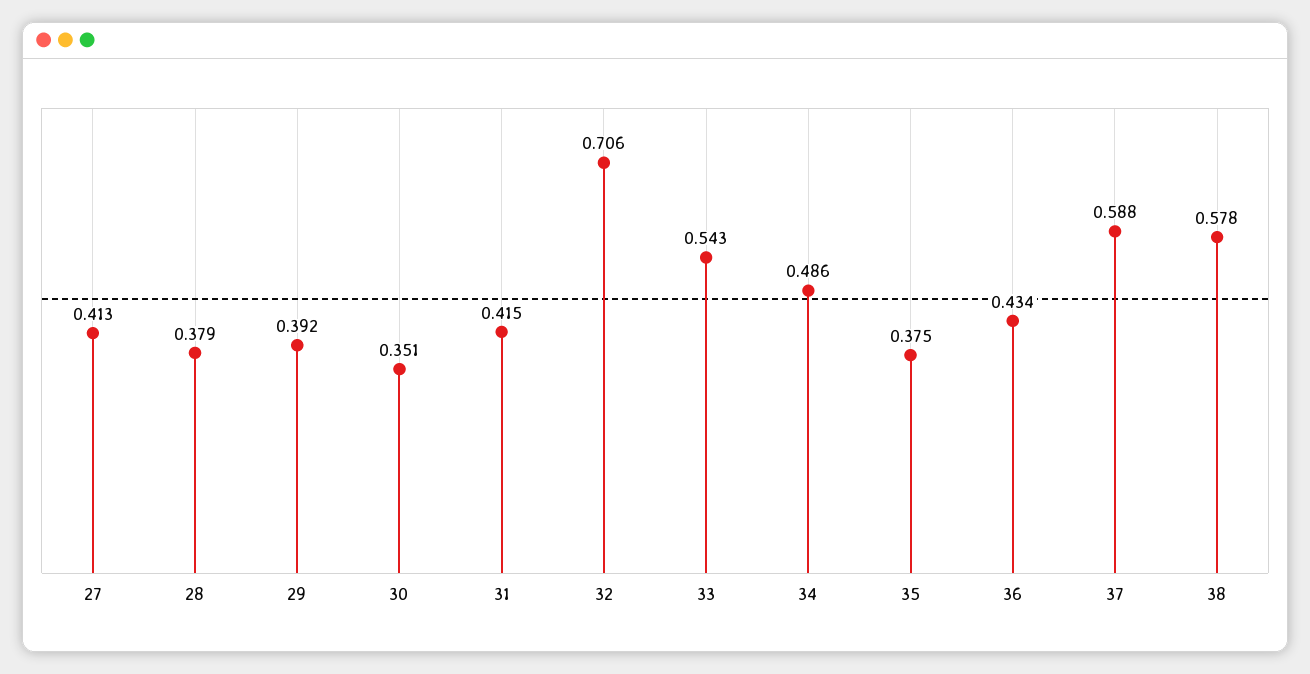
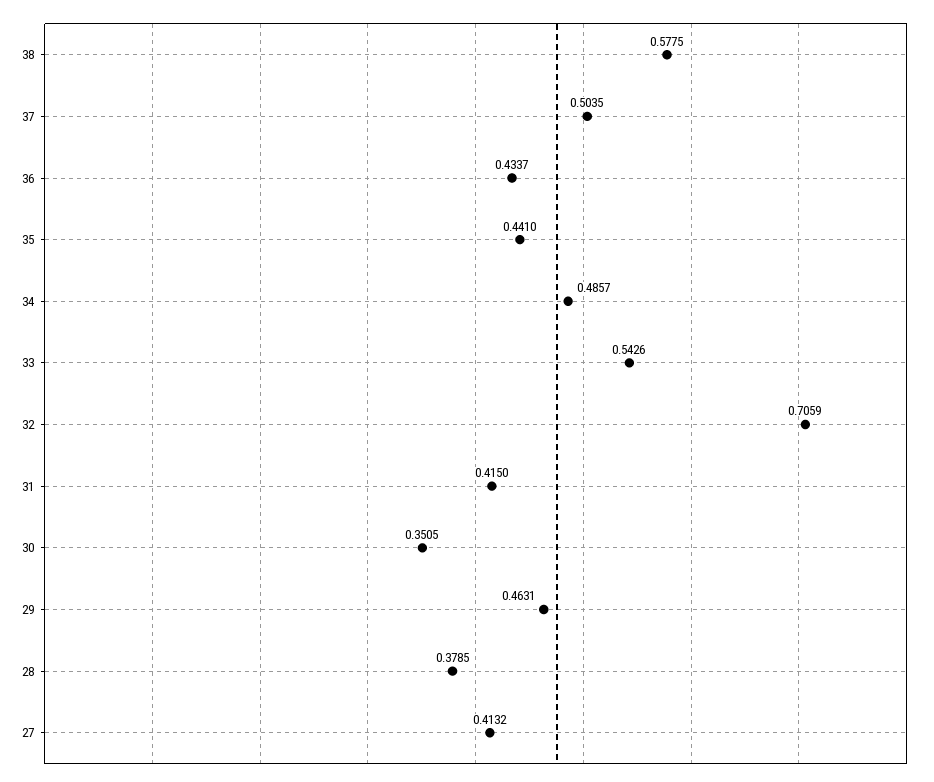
29: 0.392 -> 0.4631
35: 0.375 -> 0.441
37: 0.588 -> 0.5035

